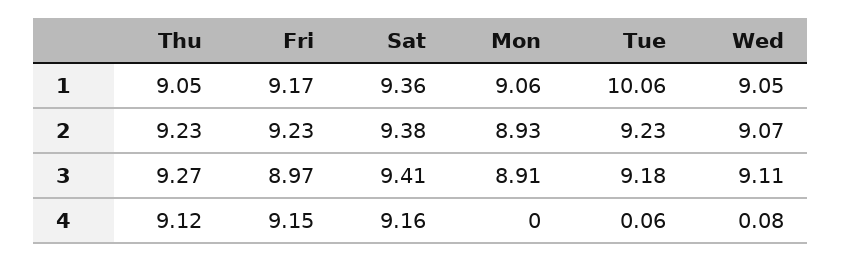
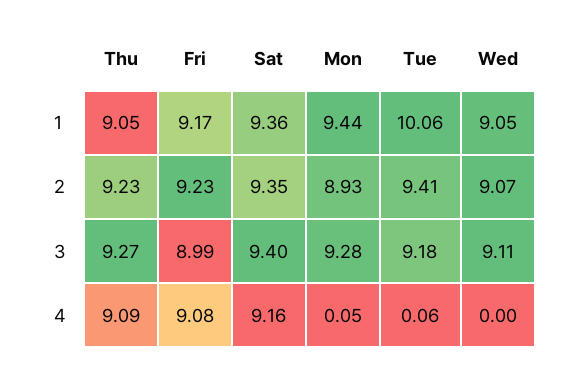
Mon, 1: 9.06 -> 9.44
Sat, 2: 9.38 -> 9.35
Tue, 2: 9.23 -> 9.41
Fri, 3: 8.97 -> 8.99
Sat, 3: 9.41 -> 9.4
Mon, 3: 8.91 -> 9.28
Thu, 4: 9.12 -> 9.09
Fri, 4: 9.15 -> 9.08
Mon, 4: 0 -> 0.05
Wed, 4: 0.08 -> 0

